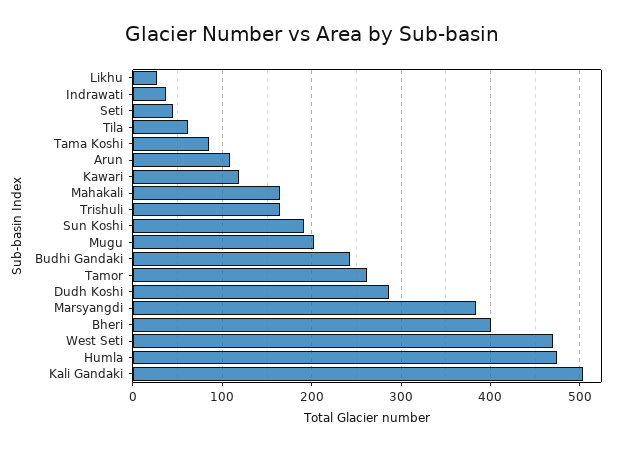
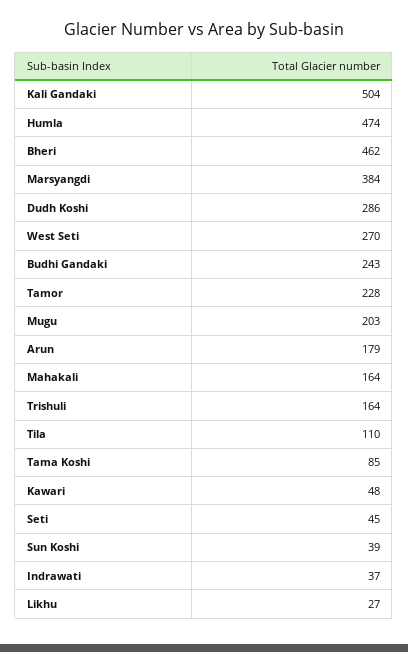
Tila: 60 -> 110
Arun: 110 -> 179
Kawari: 120 -> 48
Sun Koshi: 190 -> 39
Tamor: 260 -> 228
Bheri: 400 -> 462
West Seti: 470 -> 270

